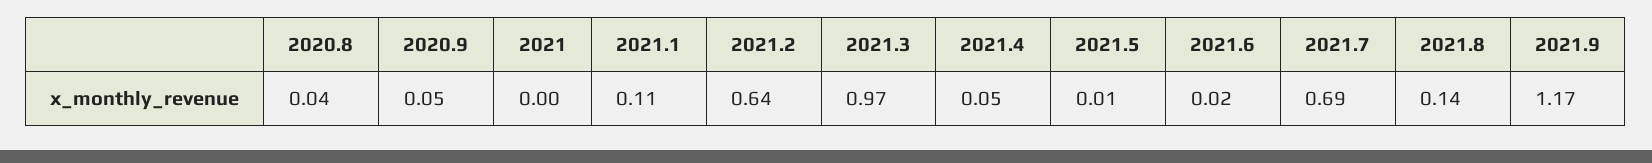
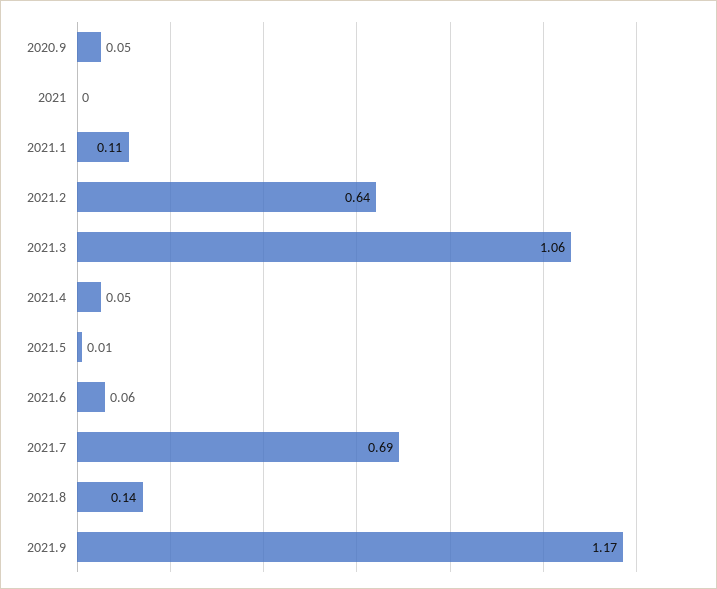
2020.8: 0.04 -> none
2021.3: 0.97 -> 1.06
2021.6: 0.02 -> 0.06

